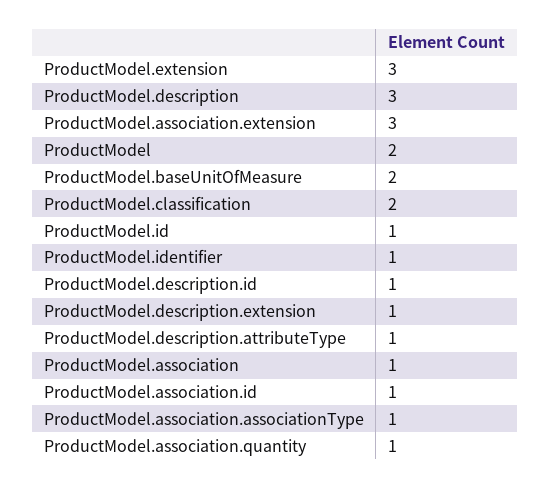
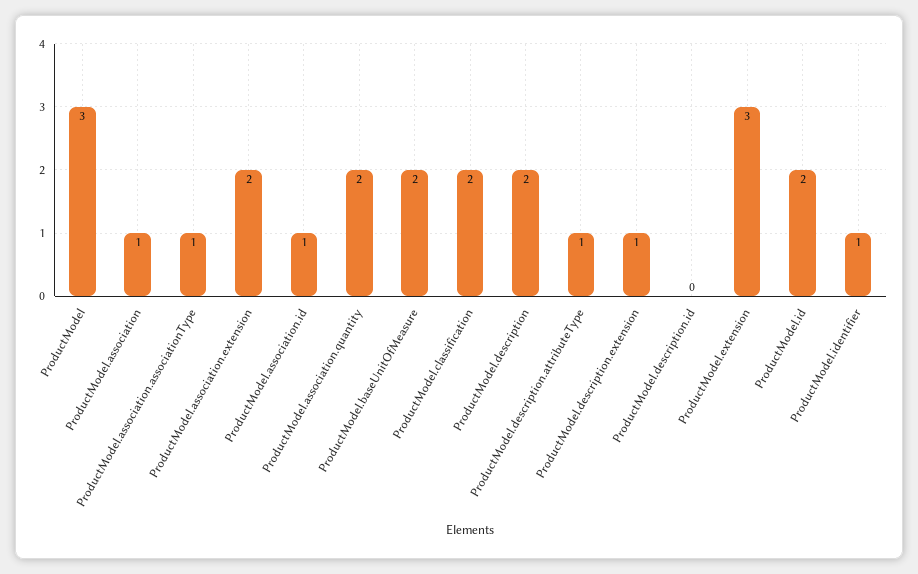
ProductModel.description: 3 -> 2
ProductModel.association.extension: 3 -> 2
ProductModel: 2 -> 3
ProductModel.id: 1 -> 2
ProductModel.description.id: 1 -> 0
ProductModel.association.quantity: 1 -> 2

